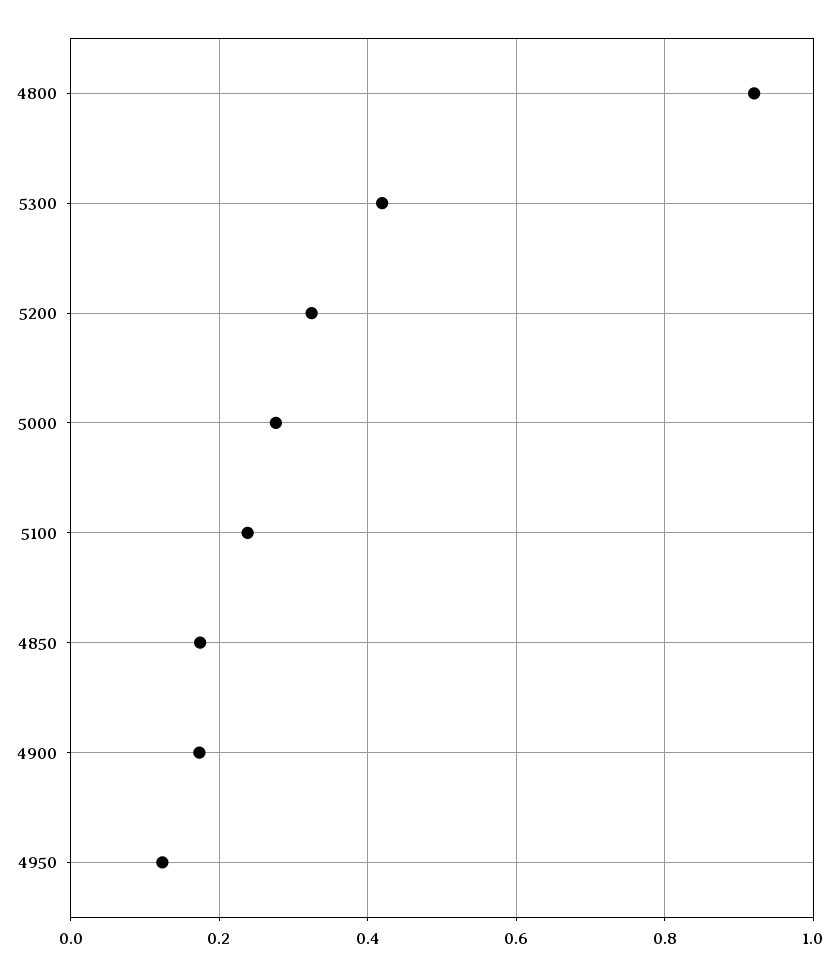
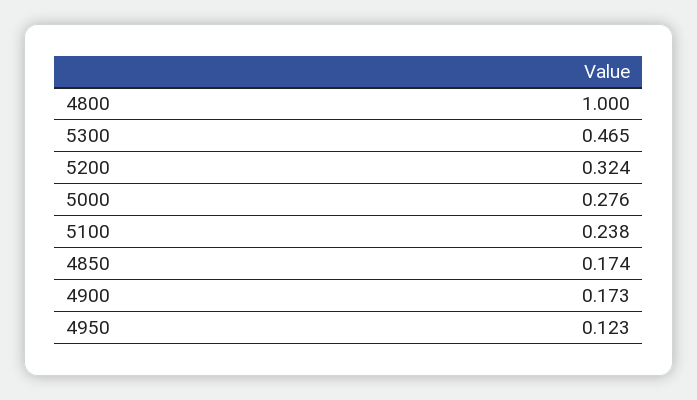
4800: 0.92 -> 1
5300: 0.42 -> 0.465

